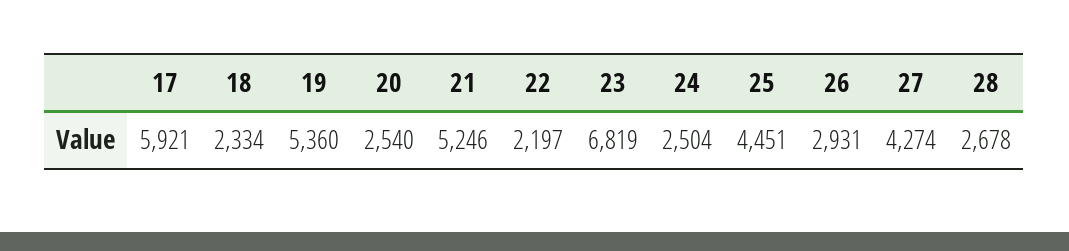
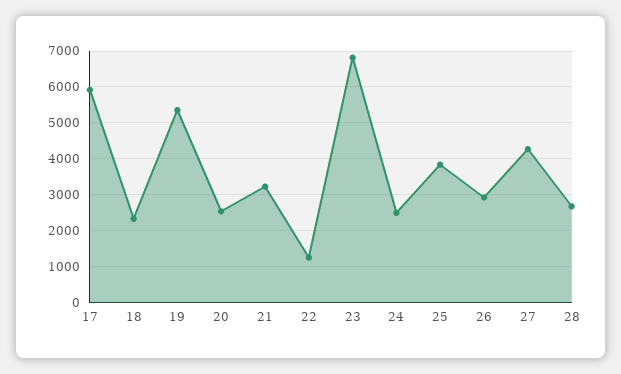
21: 5246 -> 3200
22: 2197 -> 1200
25: 4451 -> 3800

